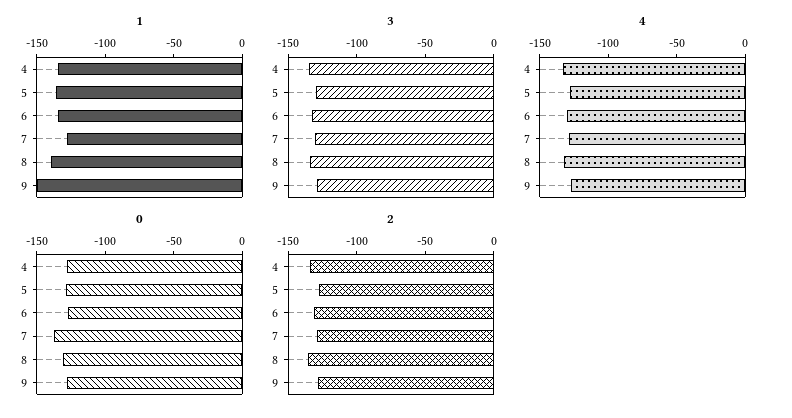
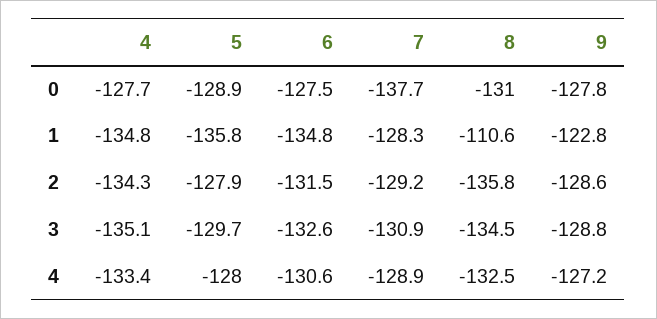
1, 8: -140 -> -110.6
1, 9: -150 -> -122.8

